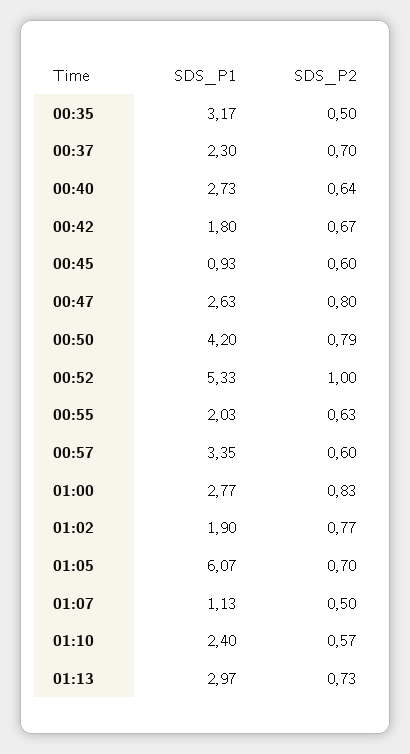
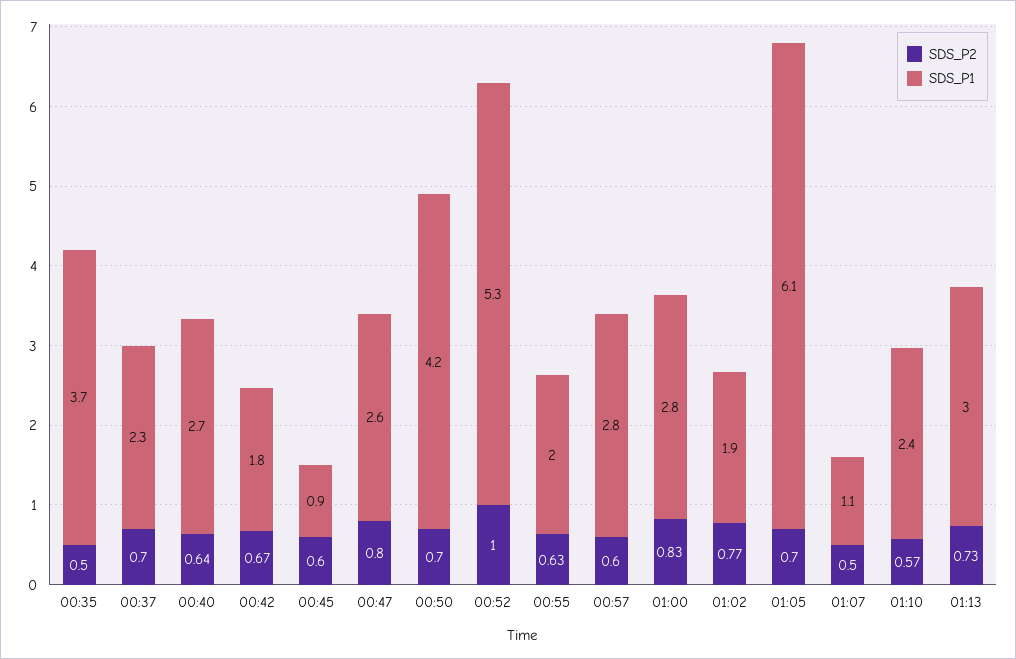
SDS_P1, 00:35: 3.17 -> 3.7
SDS_P2, 00:50: 0.79 -> 0.7
SDS_P1, 00:57: 3.35 -> 2.8

